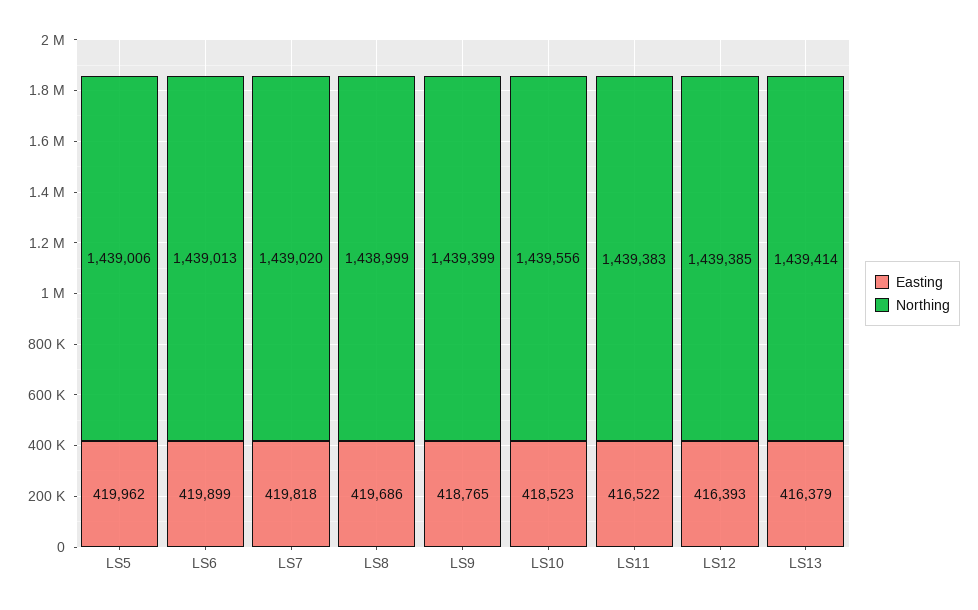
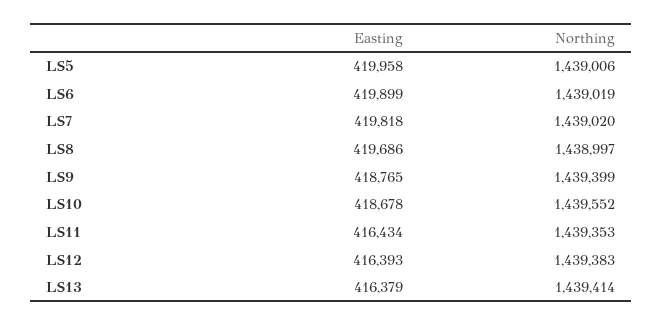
Easting, LS5: 419962 -> 419958
Northing, LS6: 1439013 -> 1439019
Northing, LS8: 1438999 -> 1438997
Easting, LS10: 418523 -> 418678
Northing, LS10: 1439556 -> 1439552
Easting, LS11: 416522 -> 416434
Northing, LS11: 1439383 -> 1439353
Northing, LS12: 1439385 -> 1439383

